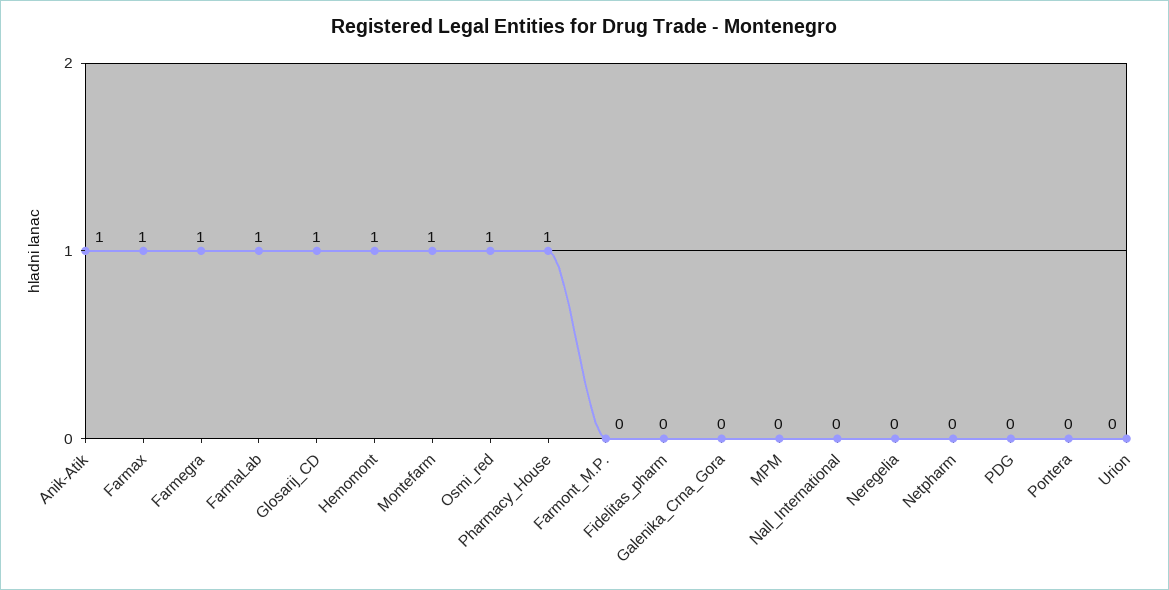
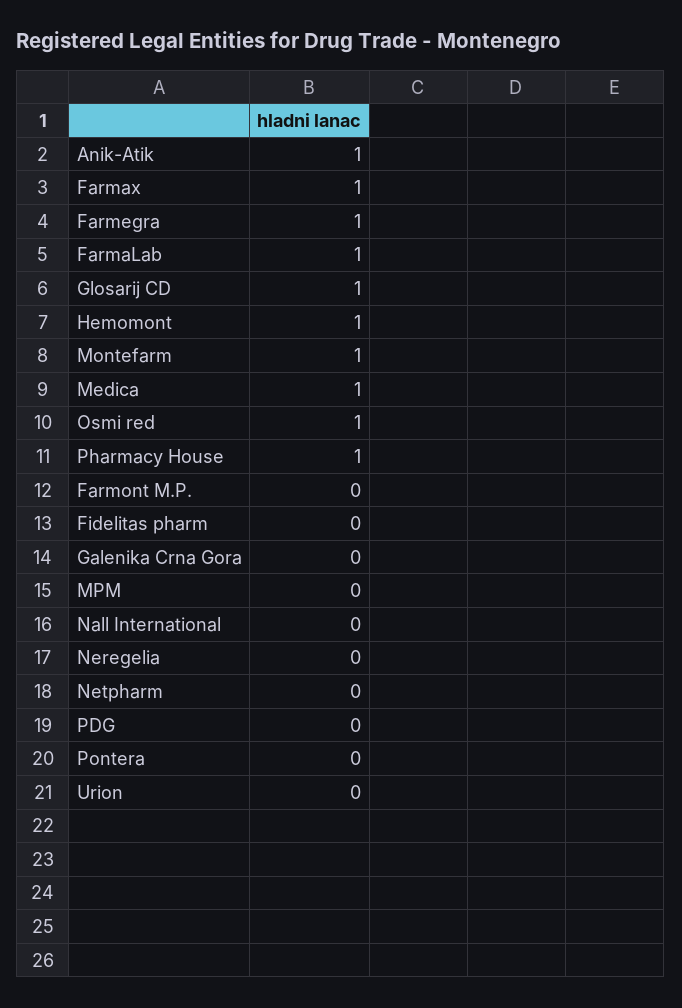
Medica: none -> 1

